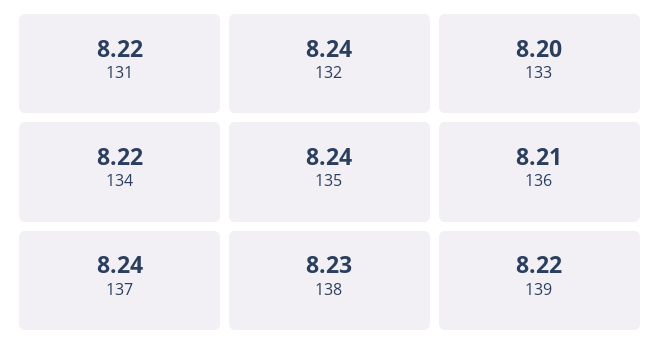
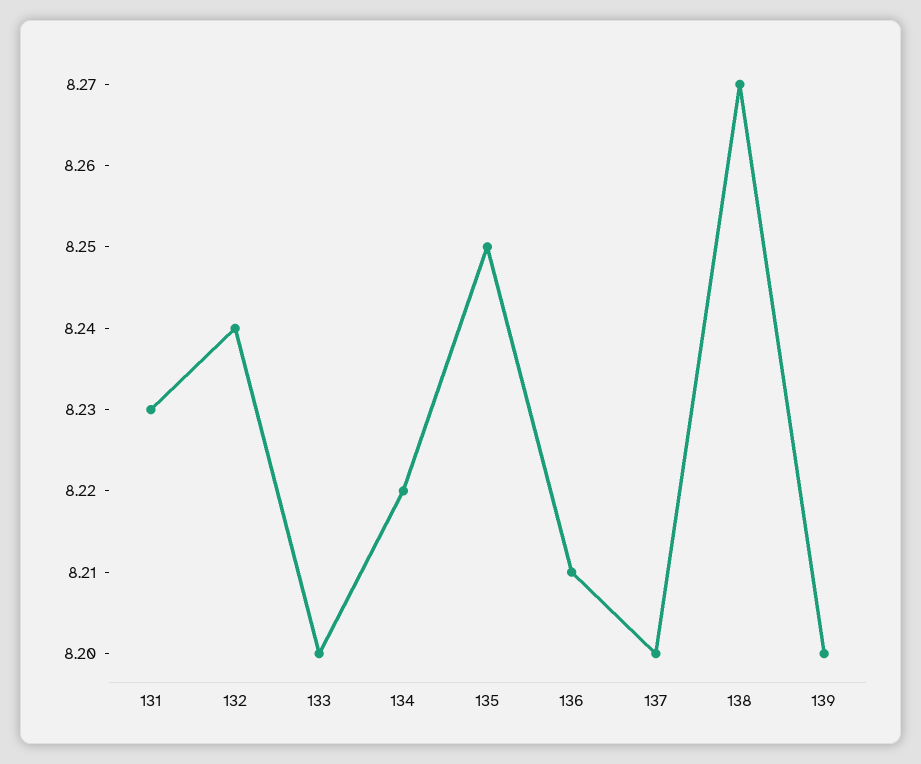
131: 8.22 -> 8.23
135: 8.24 -> 8.25
137: 8.24 -> 8.2
138: 8.23 -> 8.27
139: 8.22 -> 8.2

